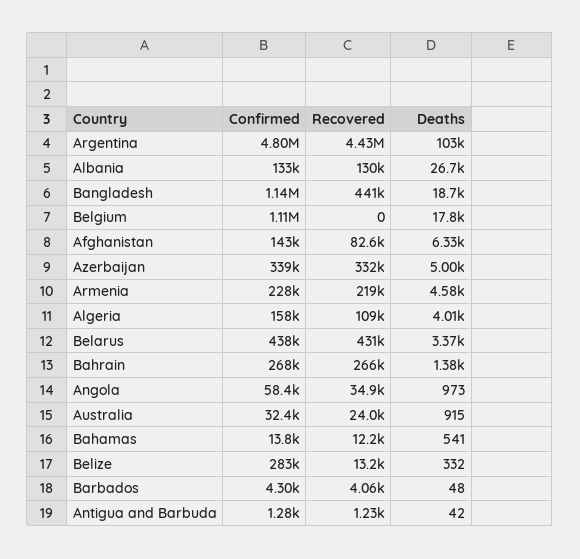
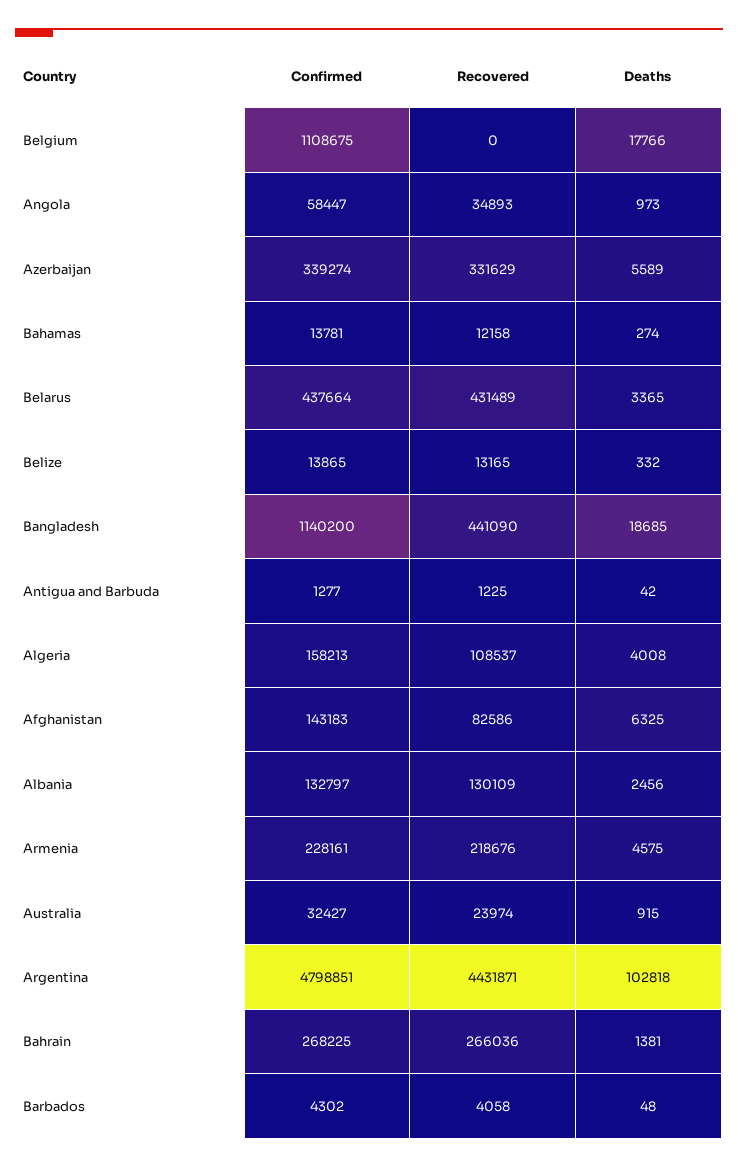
Deaths, Albania: 26700 -> 2456
Deaths, Azerbaijan: 5000 -> 5589
Deaths, Bahamas: 541 -> 274
Confirmed, Belize: 283000 -> 13865

